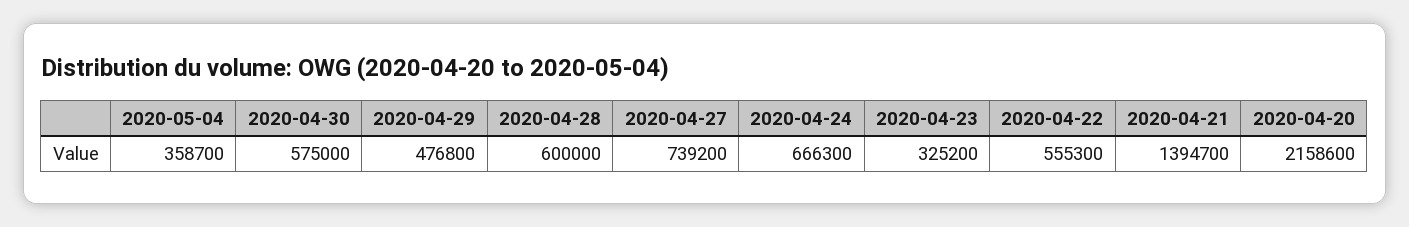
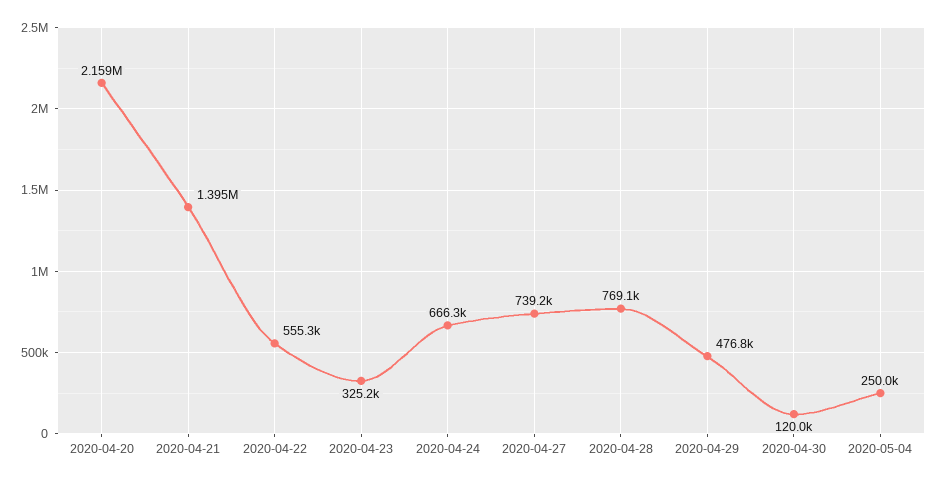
2020-05-04: 358700 -> 250000
2020-04-30: 575000 -> 120000
2020-04-28: 600000 -> 769100

